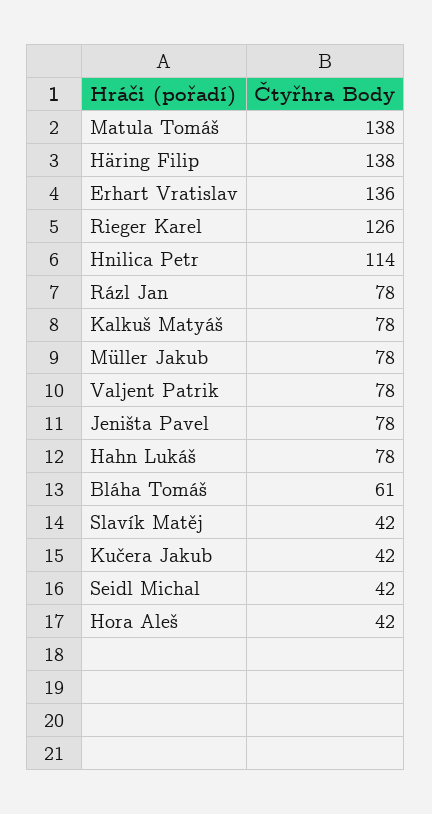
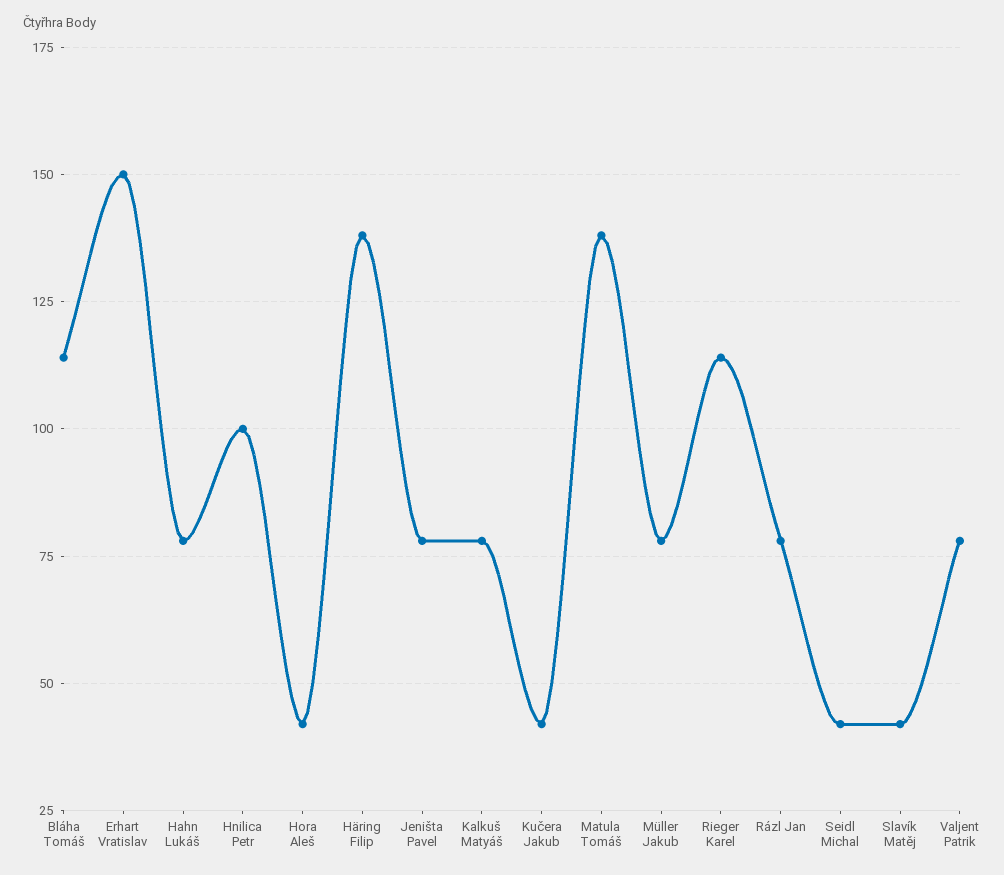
Erhart Vratislav: 136 -> 150
Rieger Karel: 126 -> 115
Hnilica Petr: 114 -> 100
Bláha Tomáš: 61 -> 115

